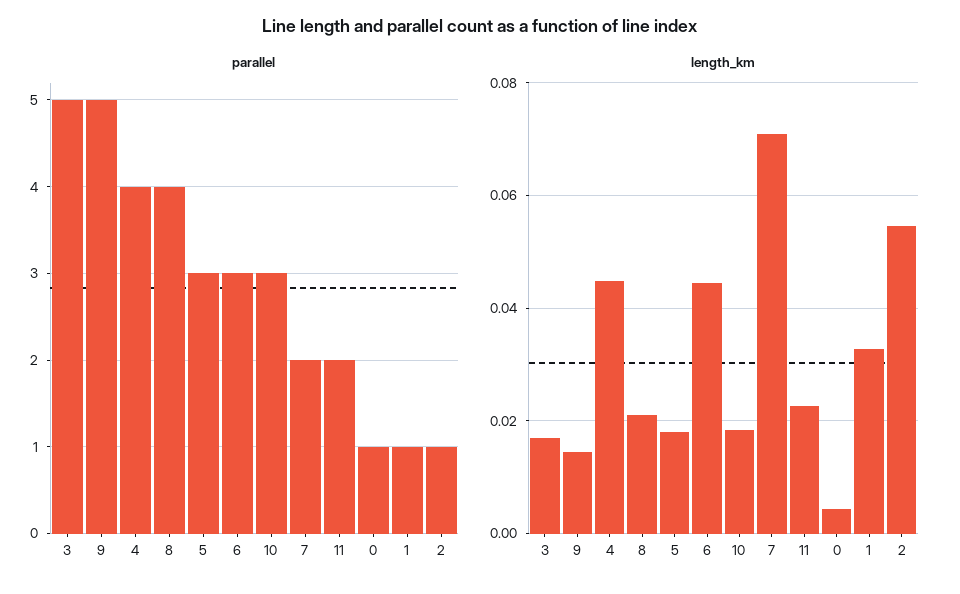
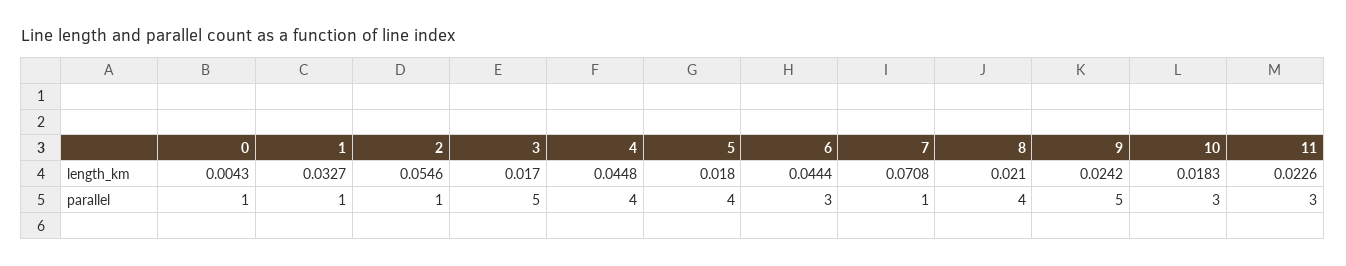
parallel, 5: 3 -> 4
parallel, 7: 2 -> 1
parallel, 11: 2 -> 3
length_km, 9: 0.014 -> 0.0242

